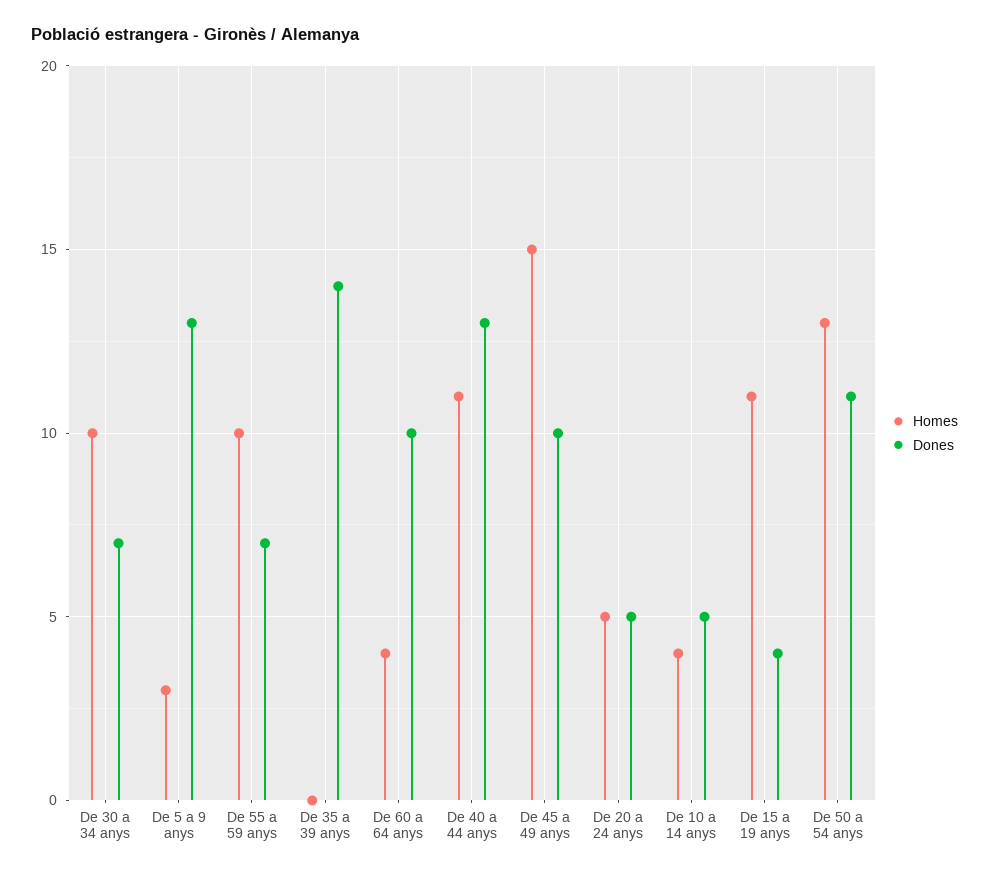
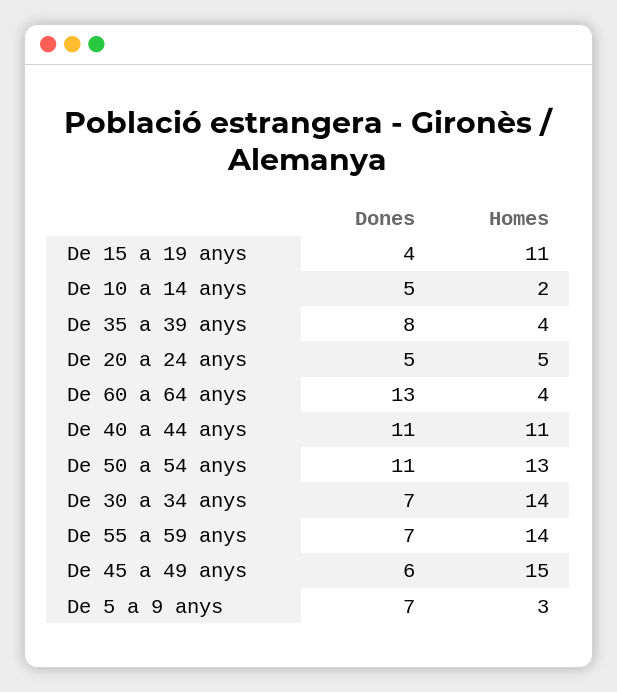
Homes, De 30 a 34 anys: 10 -> 14
Dones, De 5 a 9 anys: 13 -> 7
Homes, De 55 a 59 anys: 10 -> 14
Homes, De 35 a 39 anys: 0 -> 4
Dones, De 35 a 39 anys: 14 -> 8
Dones, De 60 a 64 anys: 10 -> 13
Dones, De 40 a 44 anys: 13 -> 11
Dones, De 45 a 49 anys: 10 -> 6
Homes, De 10 a 14 anys: 4 -> 2

